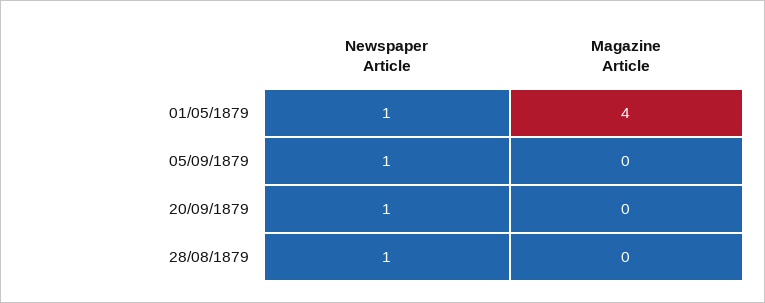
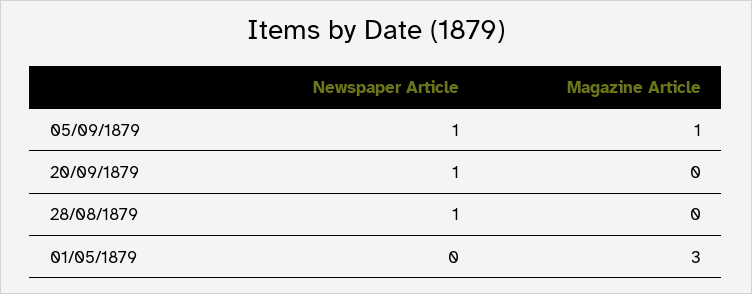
Newspaper Article, 01/05/1879: 1 -> 0
Magazine Article, 01/05/1879: 4 -> 3
Magazine Article, 05/09/1879: 0 -> 1

